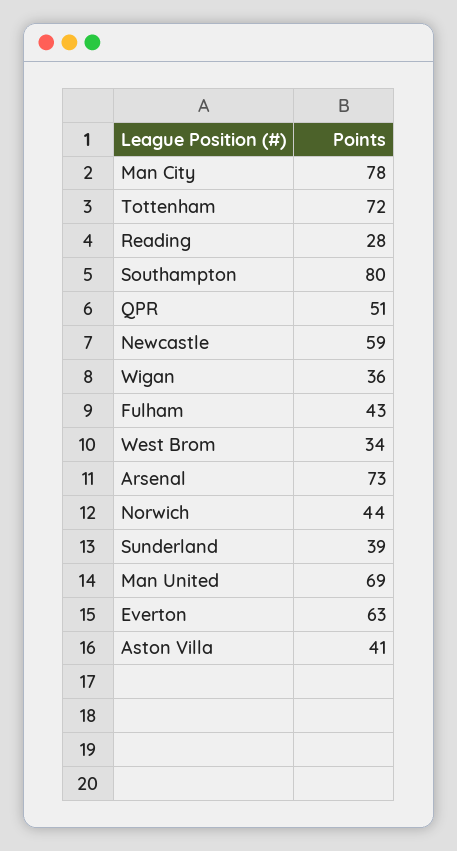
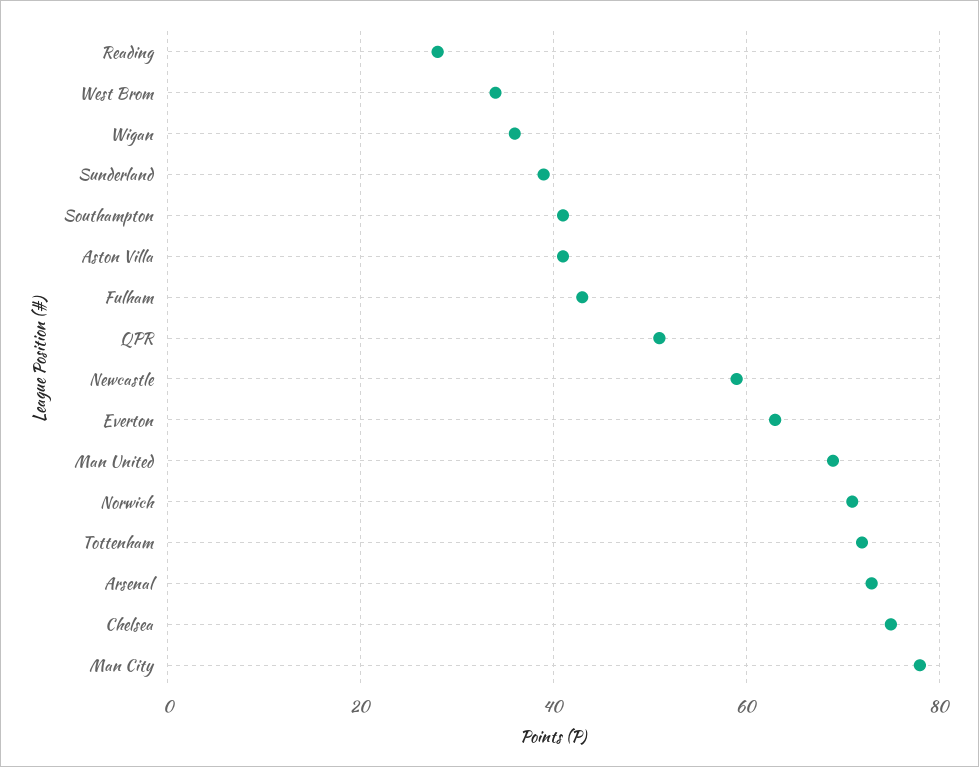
Southampton: 80 -> 40
Norwich: 44 -> 70
Chelsea: none -> 75

